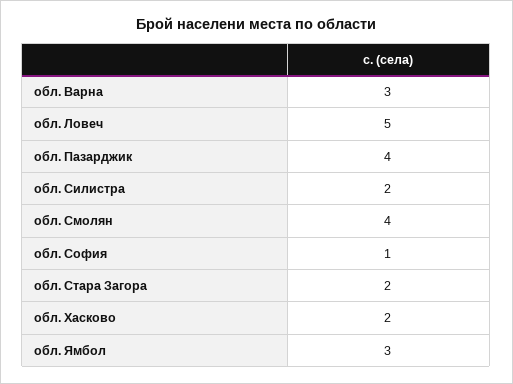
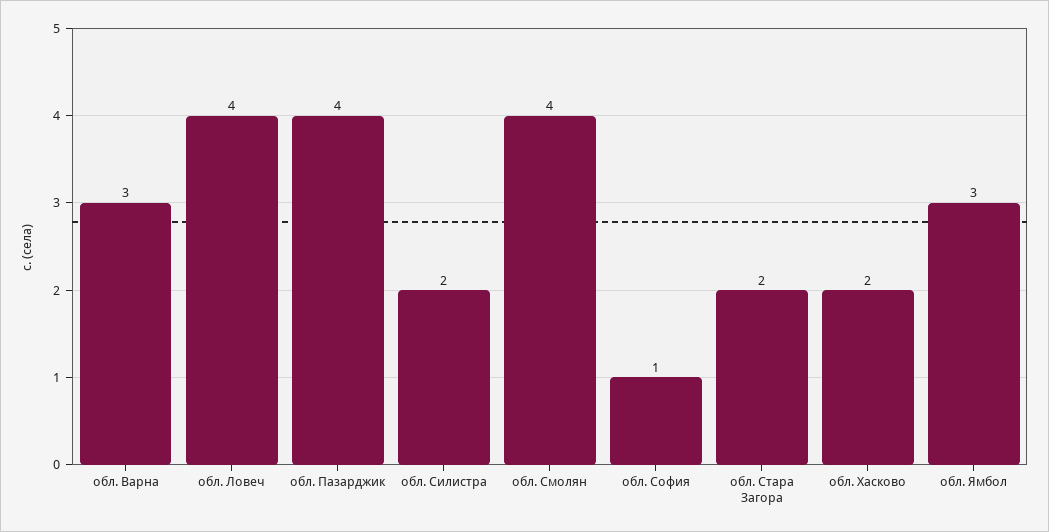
обл. Ловеч: 5 -> 4

